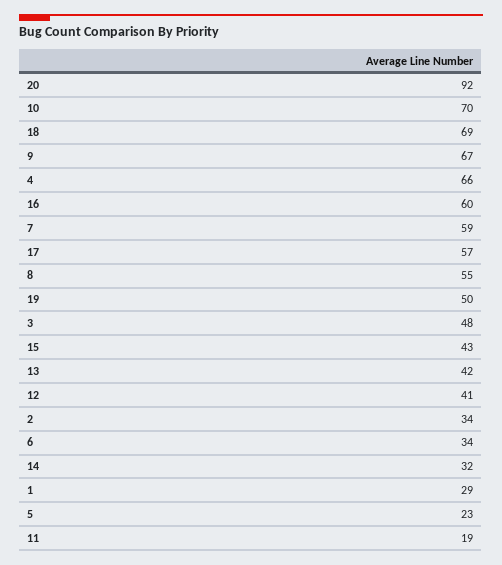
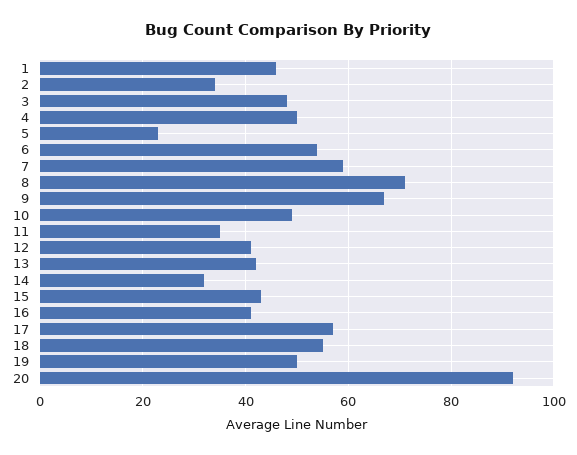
10: 70 -> 50
18: 69 -> 55
4: 66 -> 50
16: 60 -> 40
8: 55 -> 70
6: 34 -> 55
1: 29 -> 45
11: 19 -> 35

